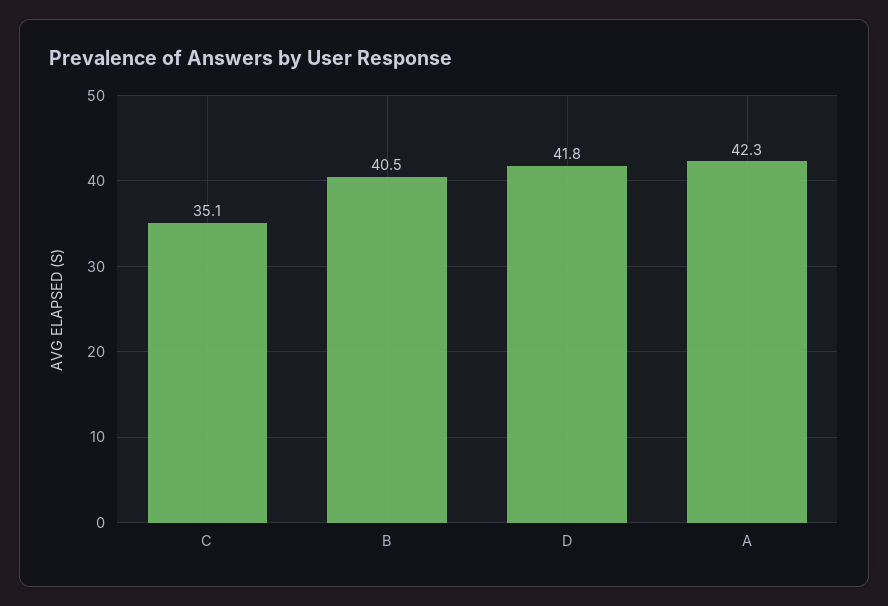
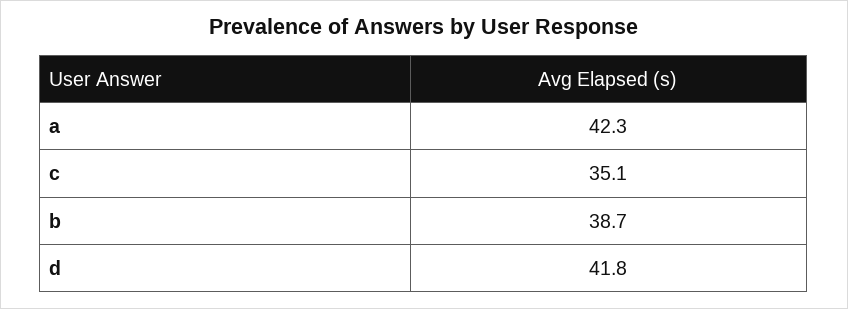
B: 40.5 -> 38.7

